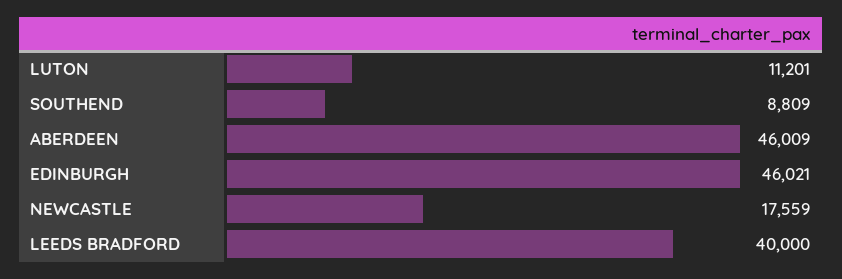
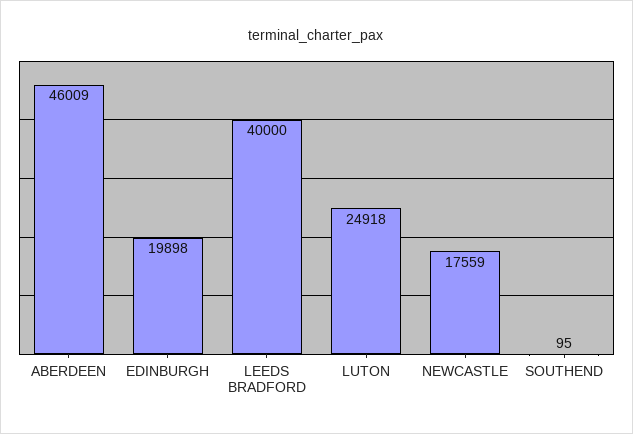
LUTON: 11201 -> 24918
SOUTHEND: 8809 -> 95
EDINBURGH: 46021 -> 19898

